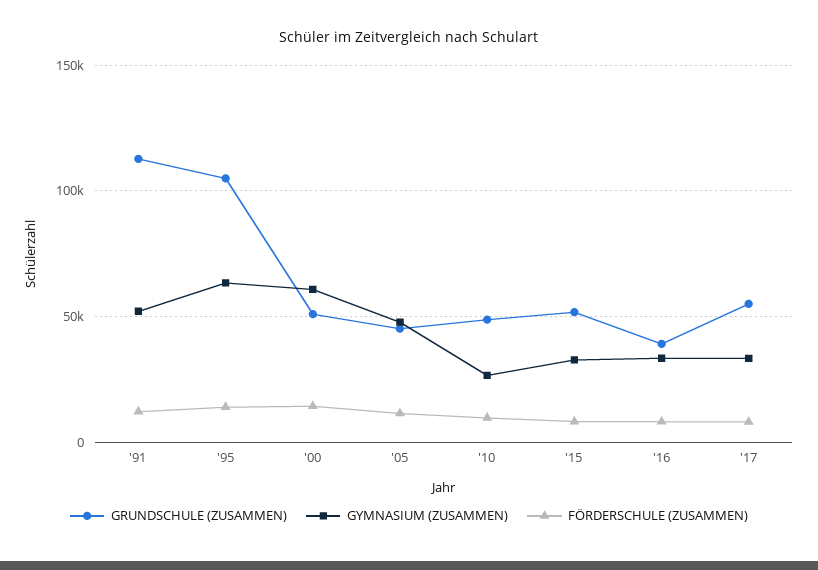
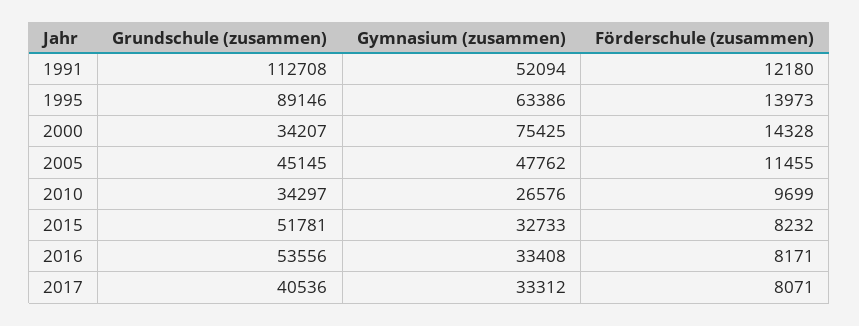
GRUNDSCHULE (ZUSAMMEN), '95: 105000 -> 89146
GRUNDSCHULE (ZUSAMMEN), '00: 50000 -> 34207
GYMNASIUM (ZUSAMMEN), '00: 60000 -> 75425
GRUNDSCHULE (ZUSAMMEN), '10: 50000 -> 34297
GRUNDSCHULE (ZUSAMMEN), '16: 40000 -> 53556
GRUNDSCHULE (ZUSAMMEN), '17: 55000 -> 40536

